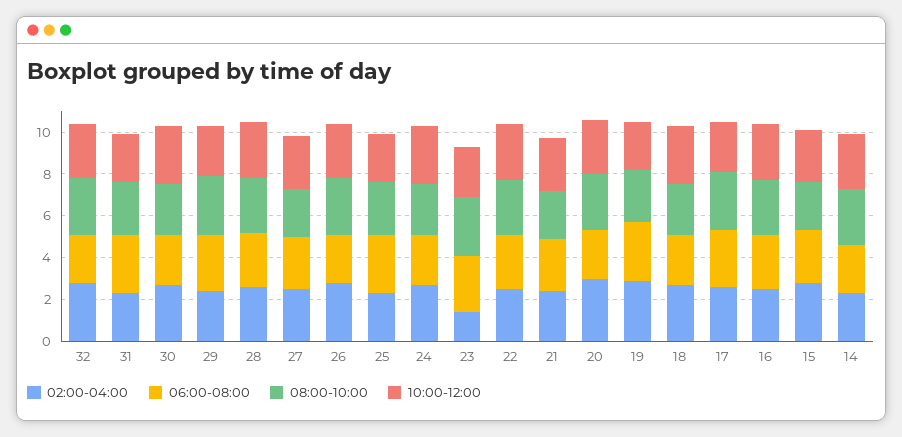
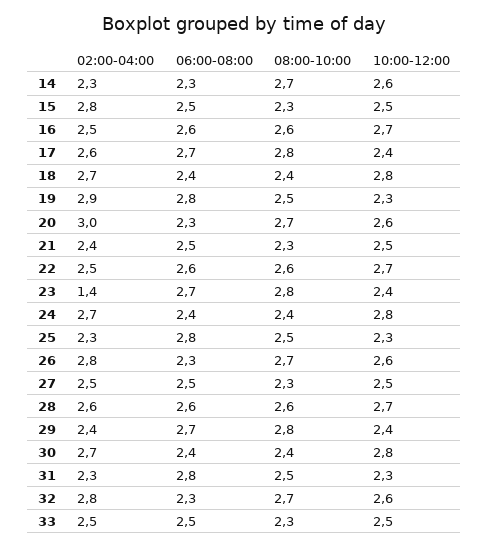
02:00-04:00, 33: none -> 2.5
06:00-08:00, 33: none -> 2.5
08:00-10:00, 33: none -> 2.3
10:00-12:00, 33: none -> 2.5

